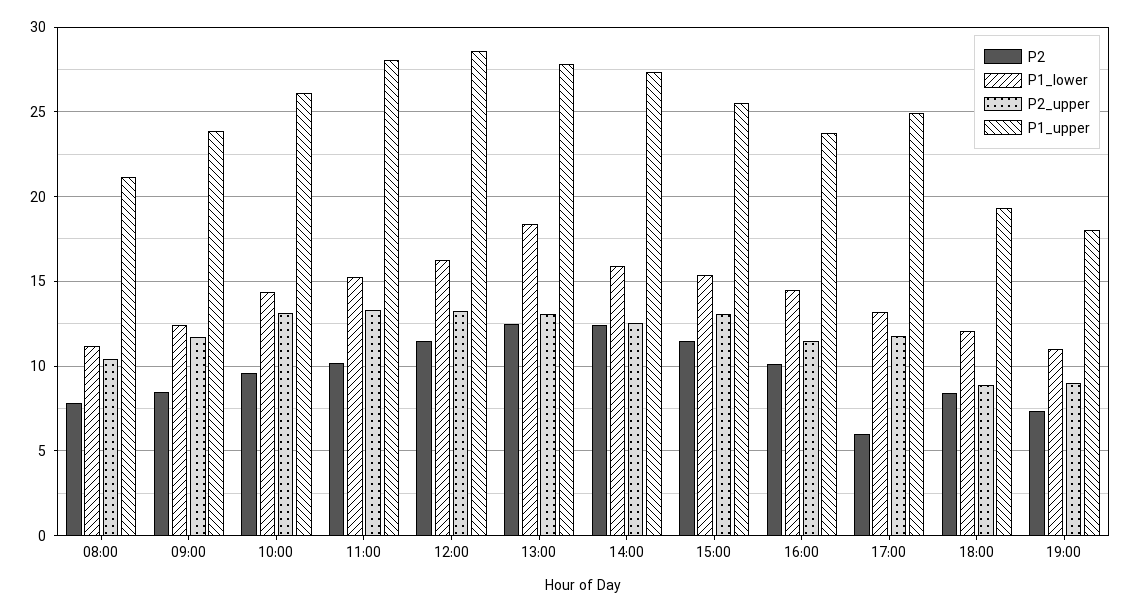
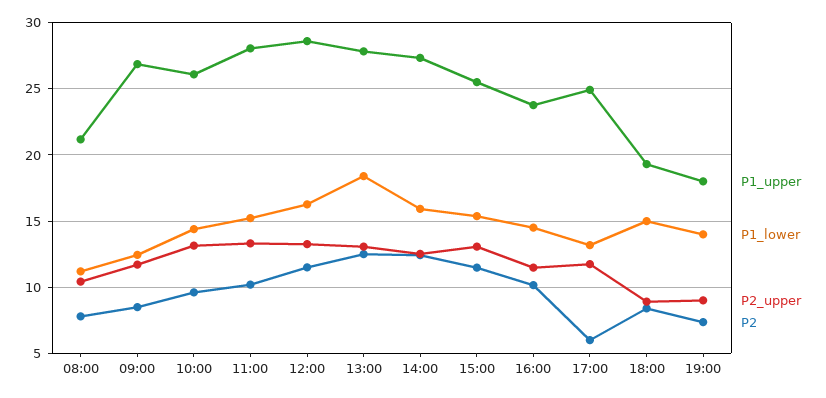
P1_upper, 09:00: 24 -> 27
P1_lower, 18:00: 12 -> 15
P1_lower, 19:00: 11 -> 14

